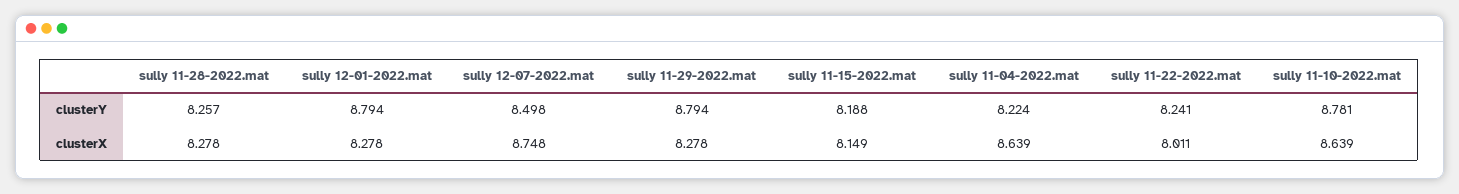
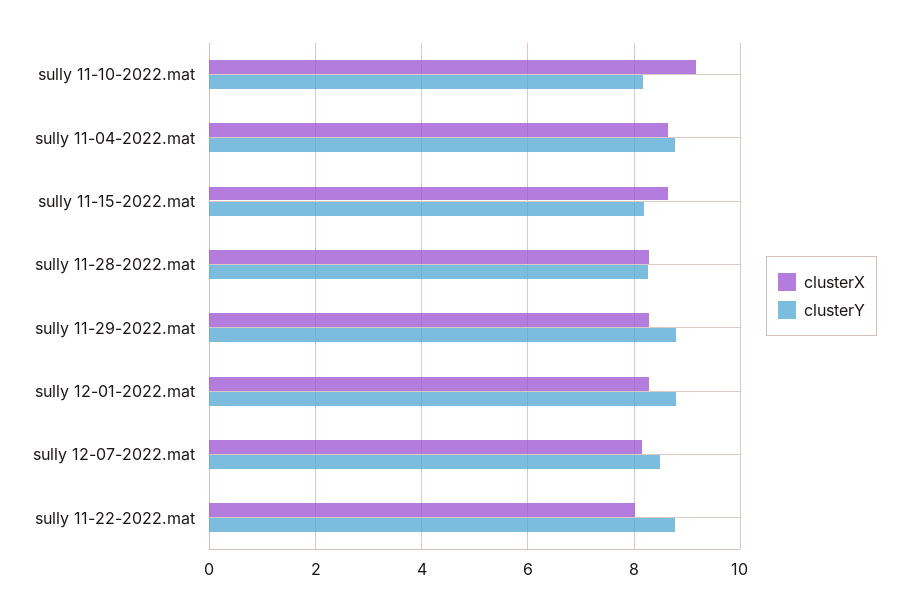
clusterY, sully 11-04-2022.mat: 8.224 -> 8.8
clusterY, sully 11-22-2022.mat: 8.241 -> 8.8
clusterY, sully 11-10-2022.mat: 8.781 -> 8.2
clusterX, sully 12-07-2022.mat: 8.748 -> 8.2
clusterX, sully 11-15-2022.mat: 8.149 -> 8.6
clusterX, sully 11-10-2022.mat: 8.639 -> 9.2

